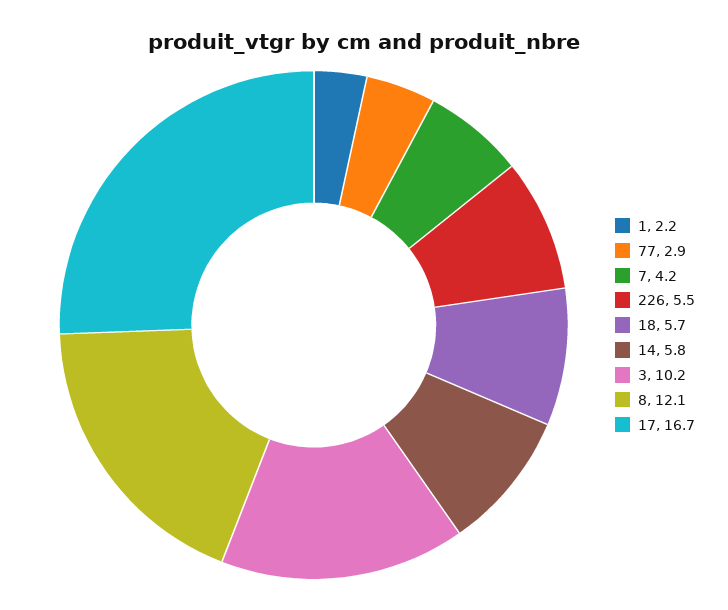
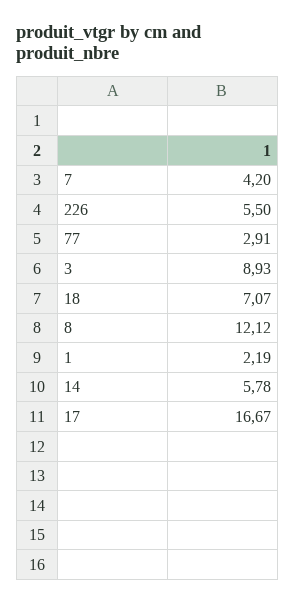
18: 5.7 -> 7.07
3: 10.2 -> 8.93

